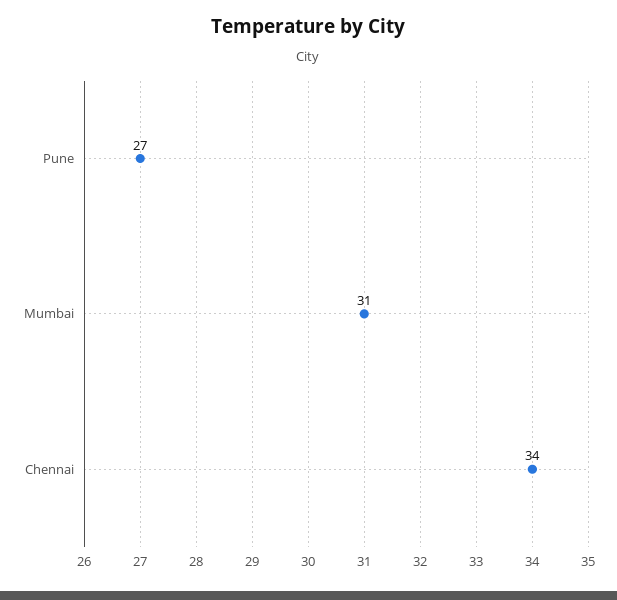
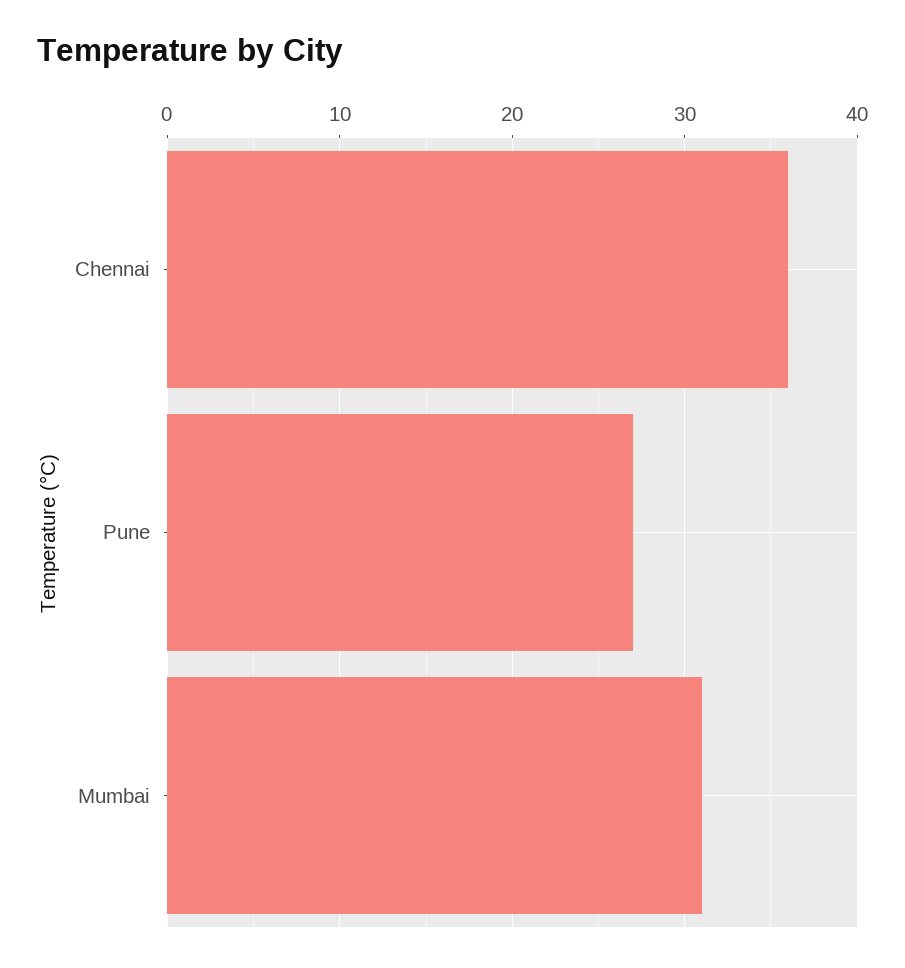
Chennai: 34 -> 36

